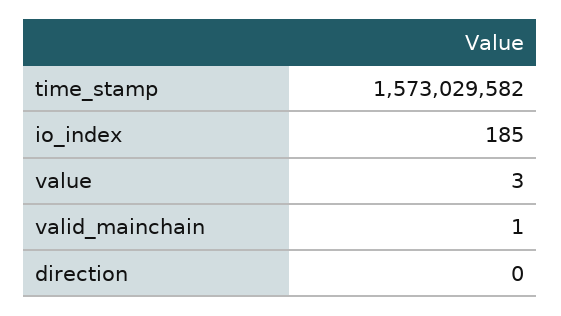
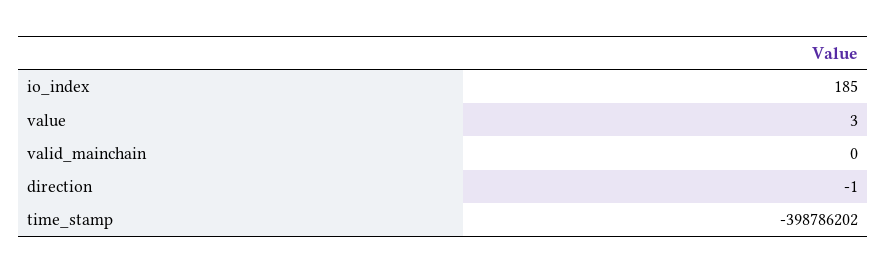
time_stamp: 1573029582 -> -398786202
valid_mainchain: 1 -> 0
direction: 0 -> -1

